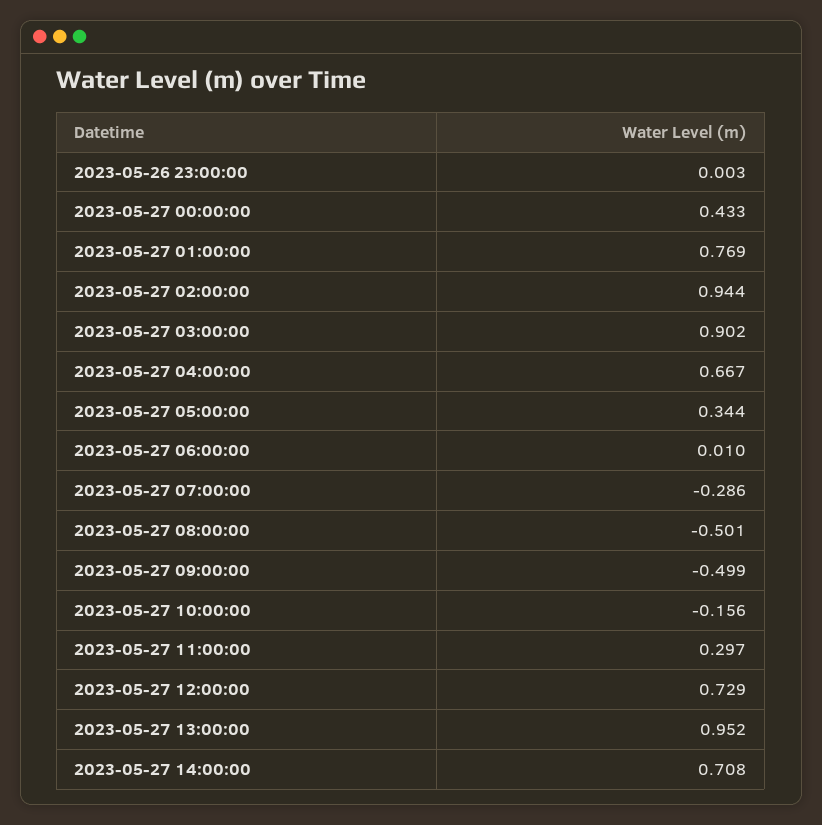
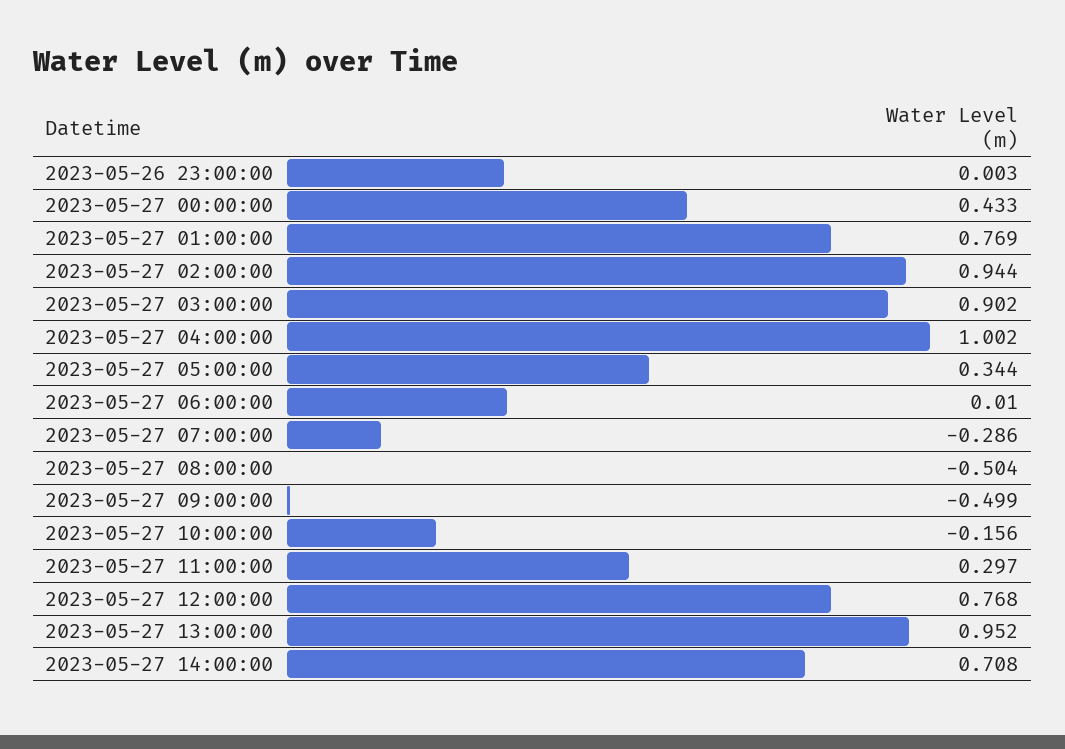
2023-05-27 04:00:00: 0.667 -> 1.002
2023-05-27 08:00:00: -0.501 -> -0.504
2023-05-27 12:00:00: 0.729 -> 0.768

